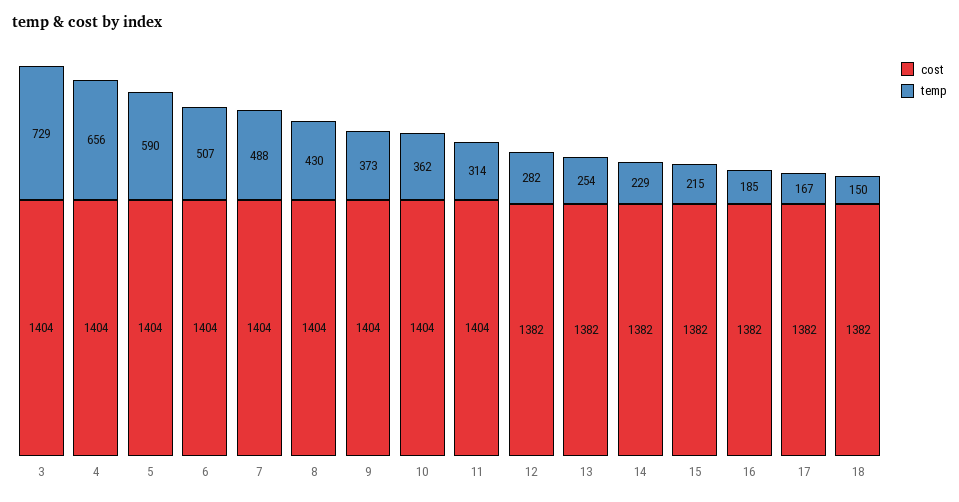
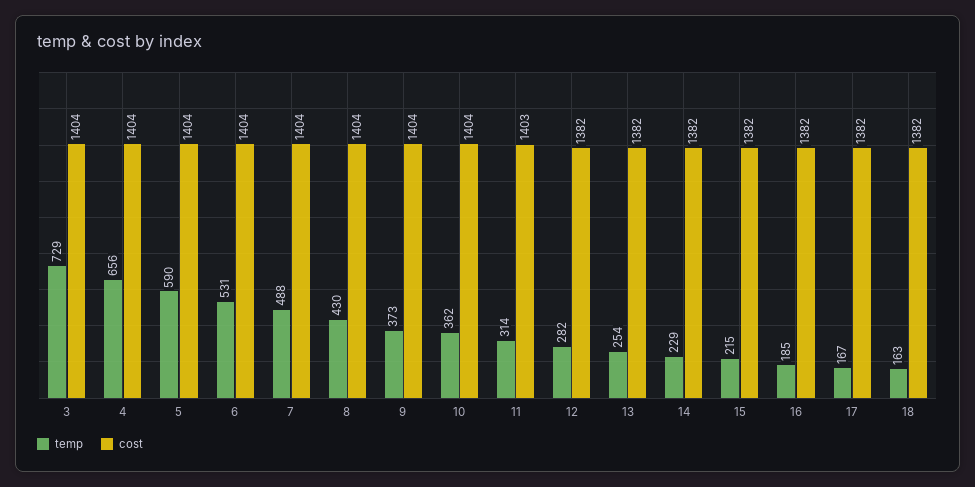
temp, 6: 507 -> 531
cost, 11: 1404 -> 1403
temp, 18: 150 -> 163

